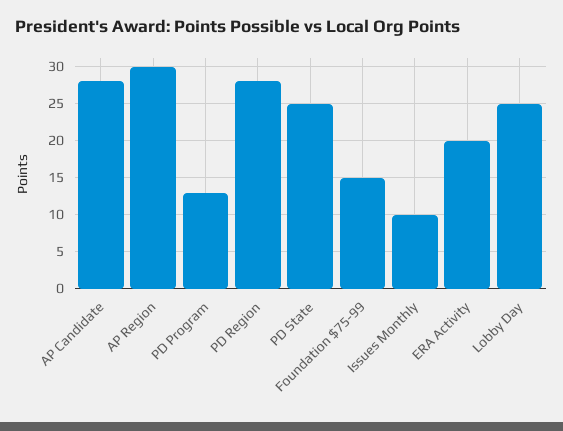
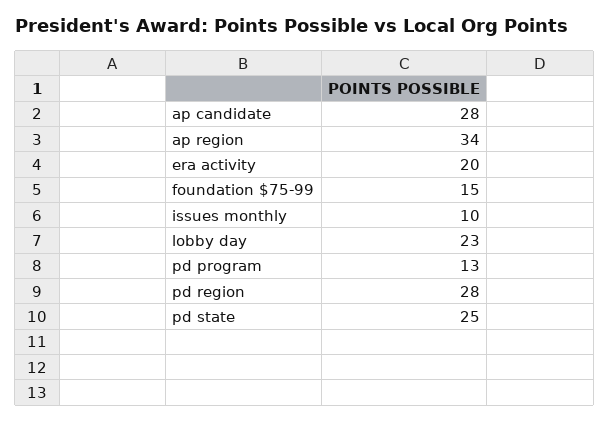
AP Region: 30 -> 34
Lobby Day: 25 -> 23

